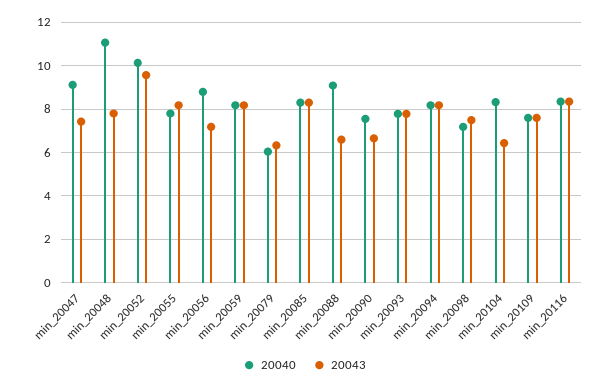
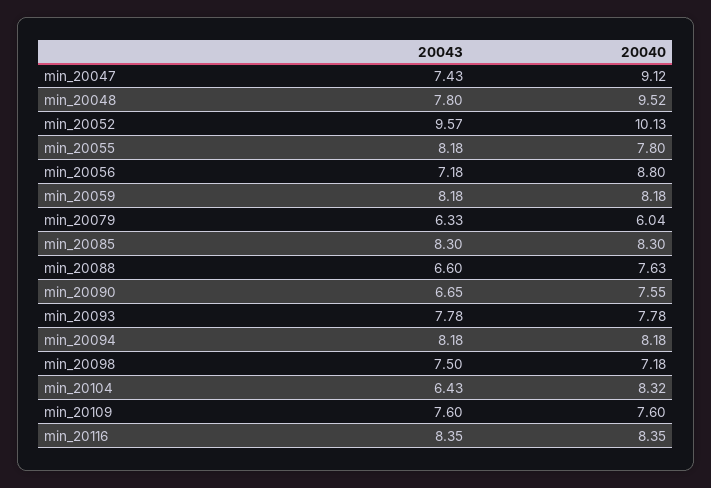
20040, min_20048: 11 -> 9.52
20040, min_20088: 9 -> 7.63

